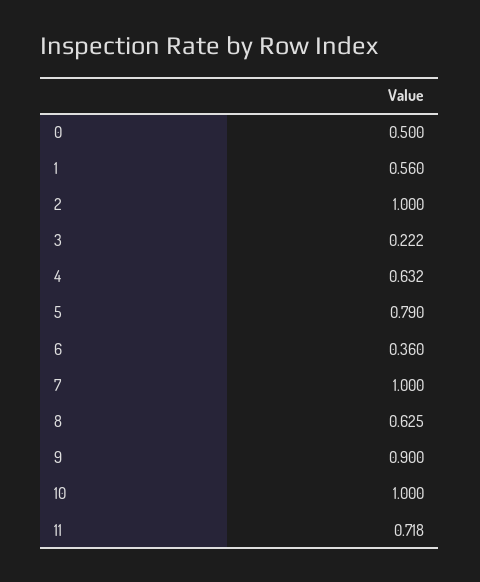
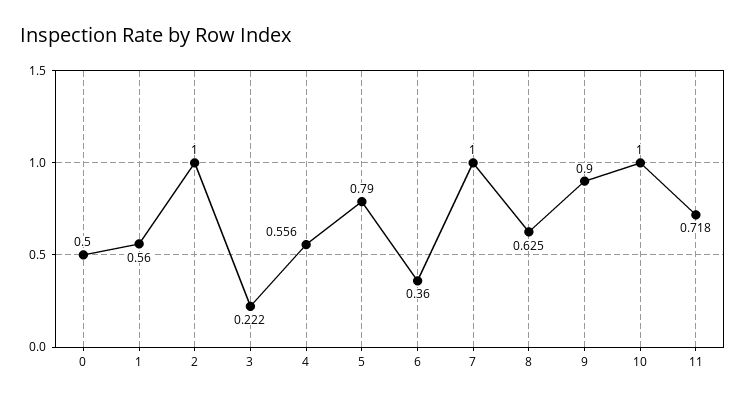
4: 0.632 -> 0.556

